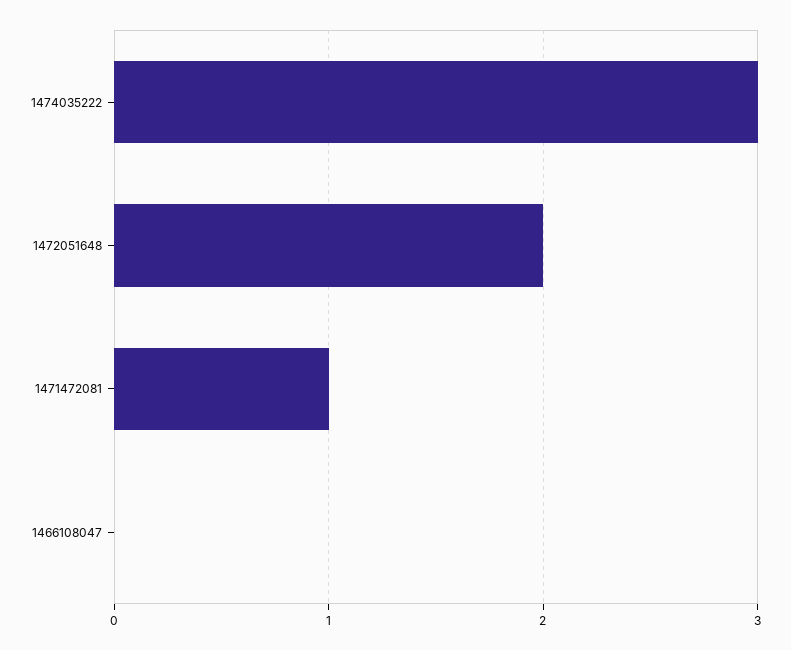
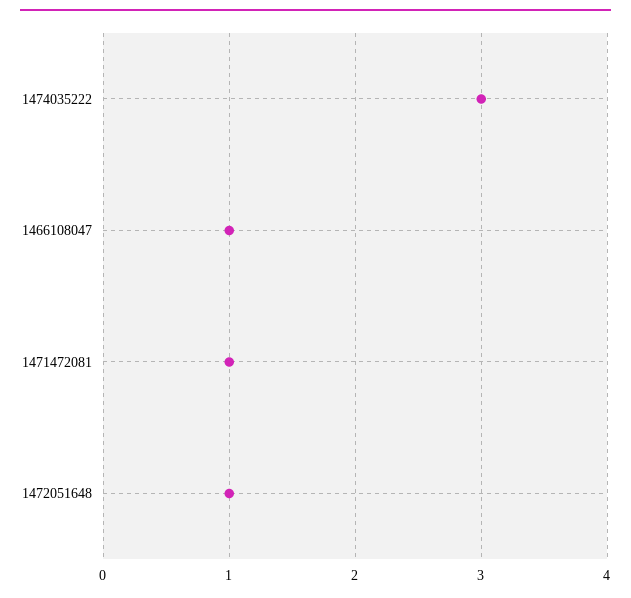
1472051648: 2 -> 1
1466108047: 0 -> 1

